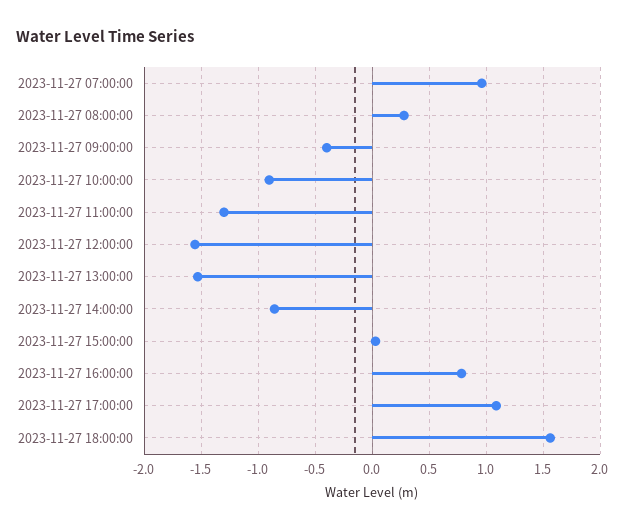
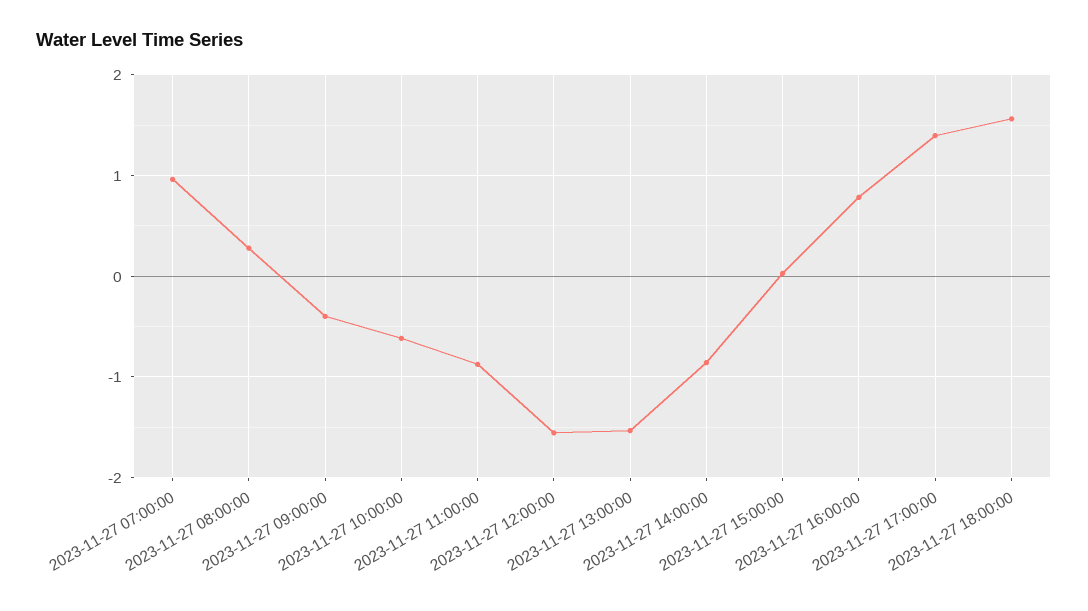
2023-11-27 10:00:00: -0.9 -> -0.6
2023-11-27 11:00:00: -1.3 -> -0.9
2023-11-27 17:00:00: 1.1 -> 1.4

